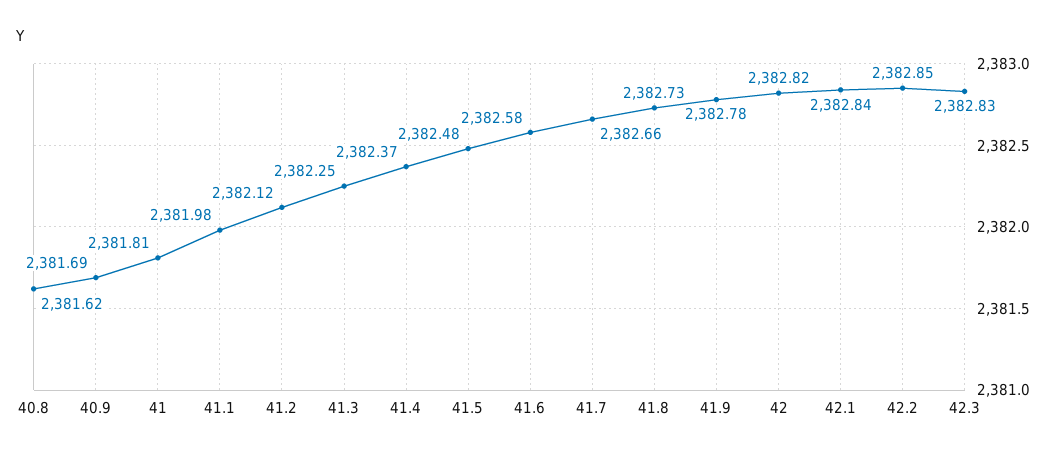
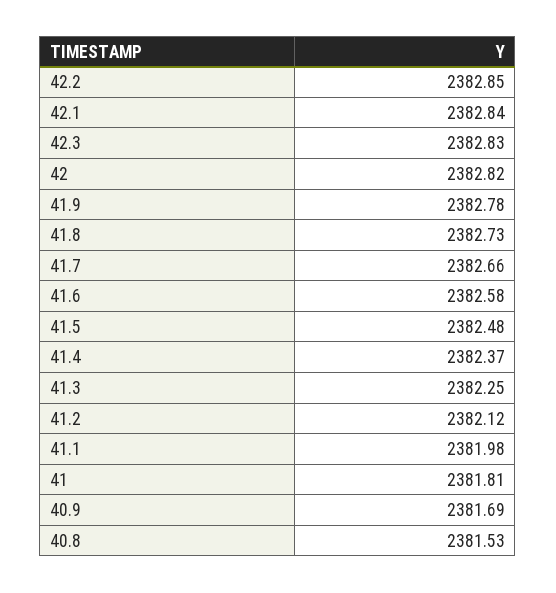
40.8: 2381.62 -> 2381.53

